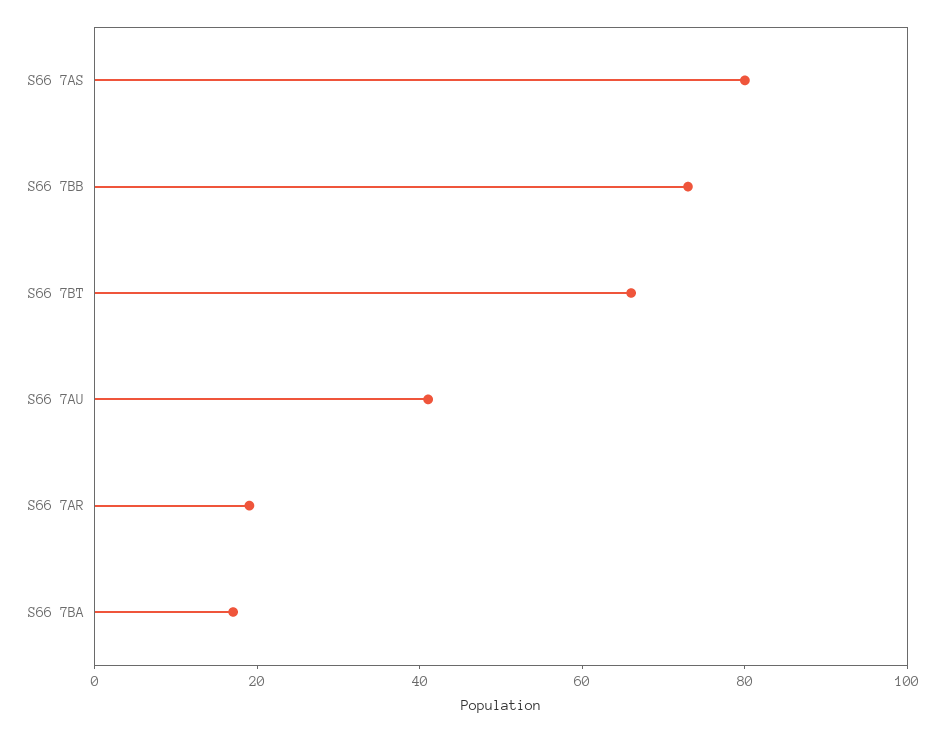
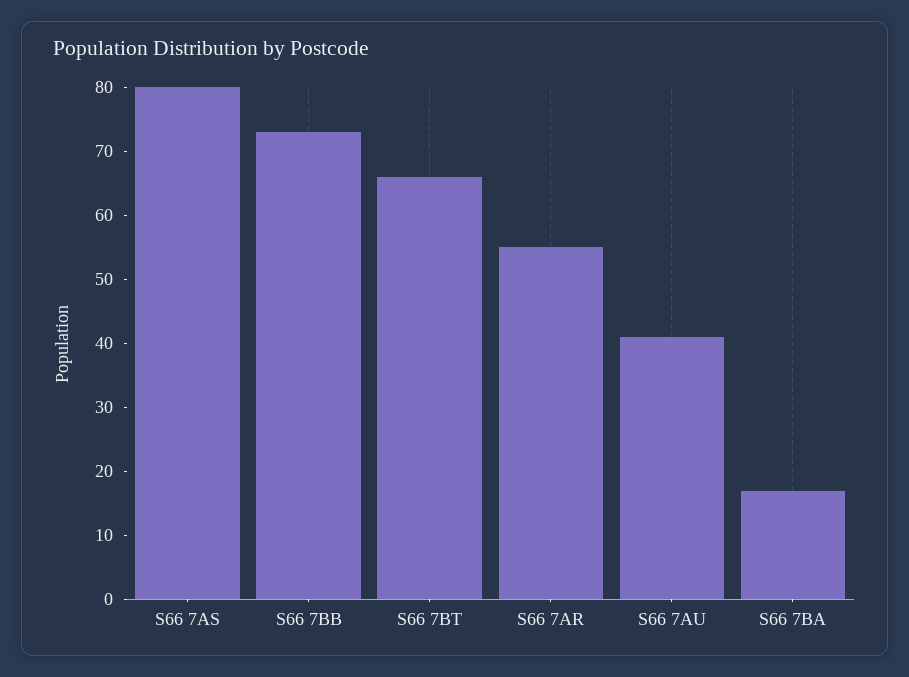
S66 7AR: 20 -> 55

